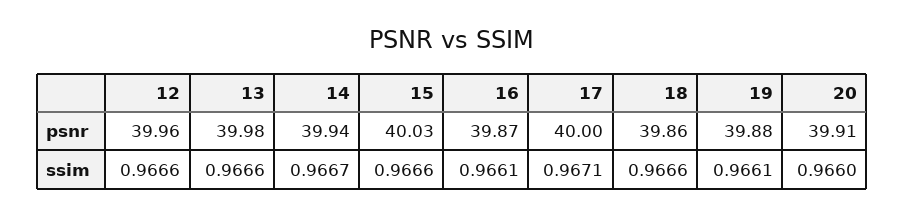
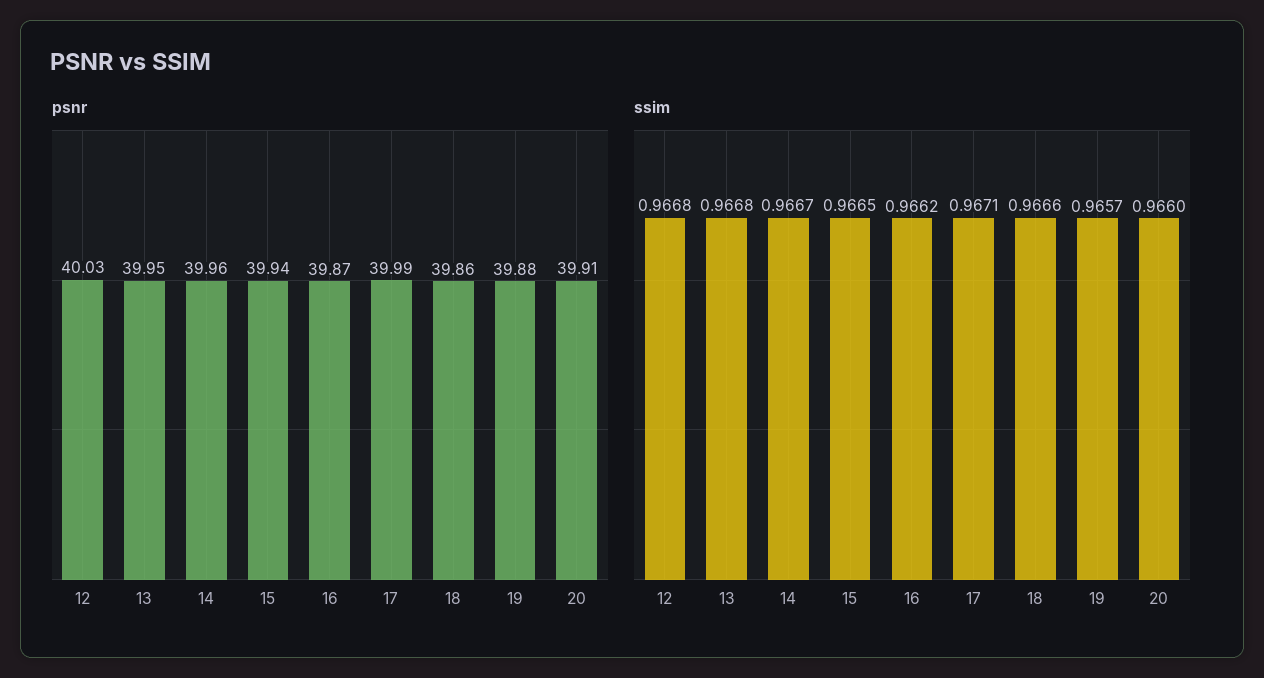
psnr, 12: 39.96 -> 40.03
psnr, 13: 39.98 -> 39.95
psnr, 14: 39.94 -> 39.96
psnr, 15: 40.03 -> 39.94
psnr, 17: 40 -> 39.99
ssim, 12: 0.9666 -> 0.9668
ssim, 13: 0.9666 -> 0.9668
ssim, 15: 0.9666 -> 0.9665
ssim, 16: 0.9661 -> 0.9662
ssim, 19: 0.9661 -> 0.9657

